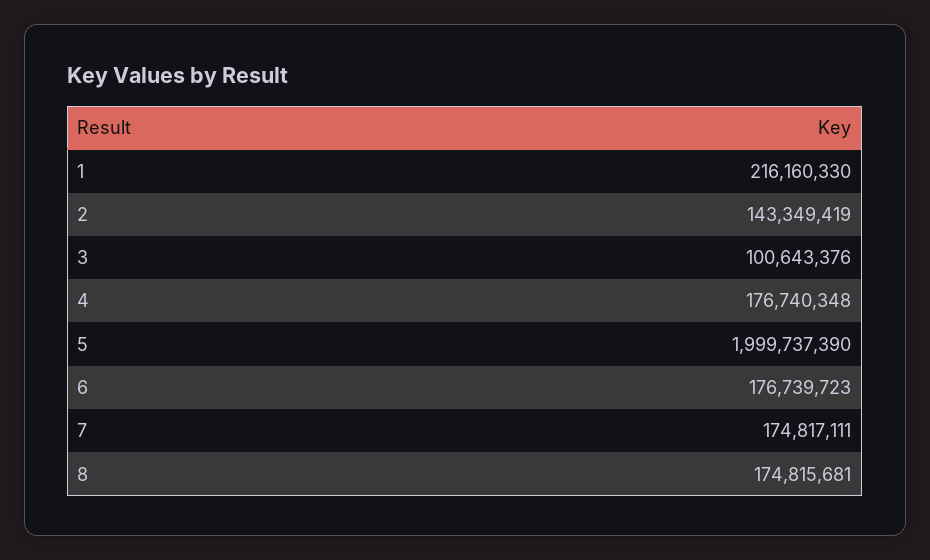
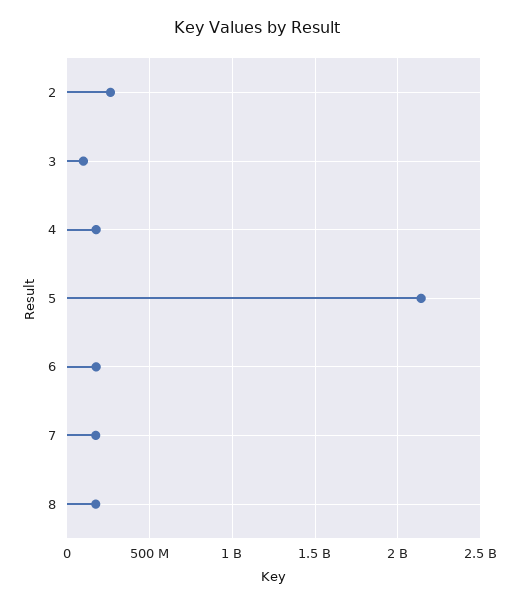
1: 216160330 -> none
2: 143349419 -> 250000000
5: 1999737390 -> 2150000000

